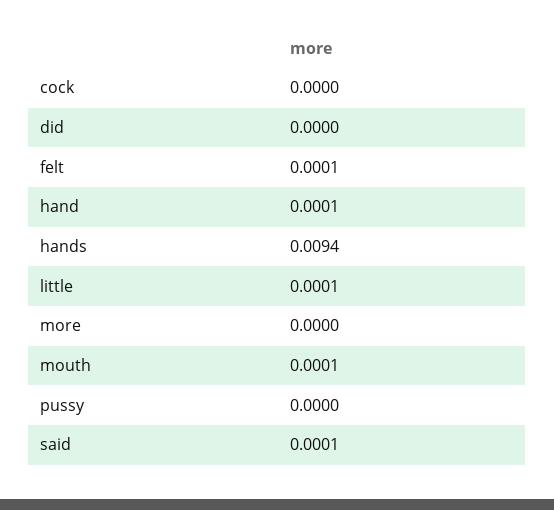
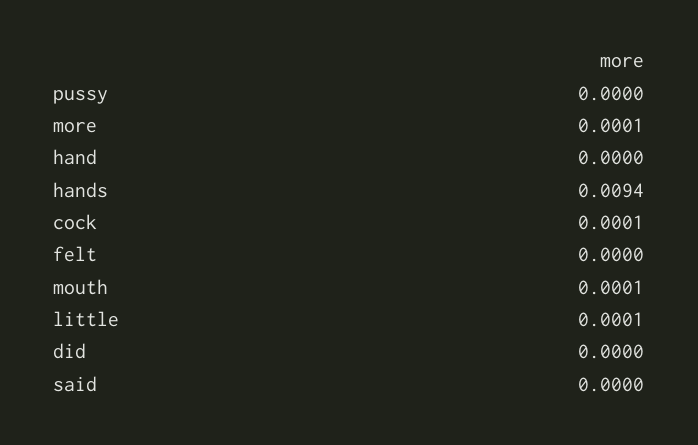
cock: 0 -> 0.0001
felt: 0.0001 -> 0
hand: 0.0001 -> 0
more: 0 -> 0.0001
said: 0.0001 -> 0

